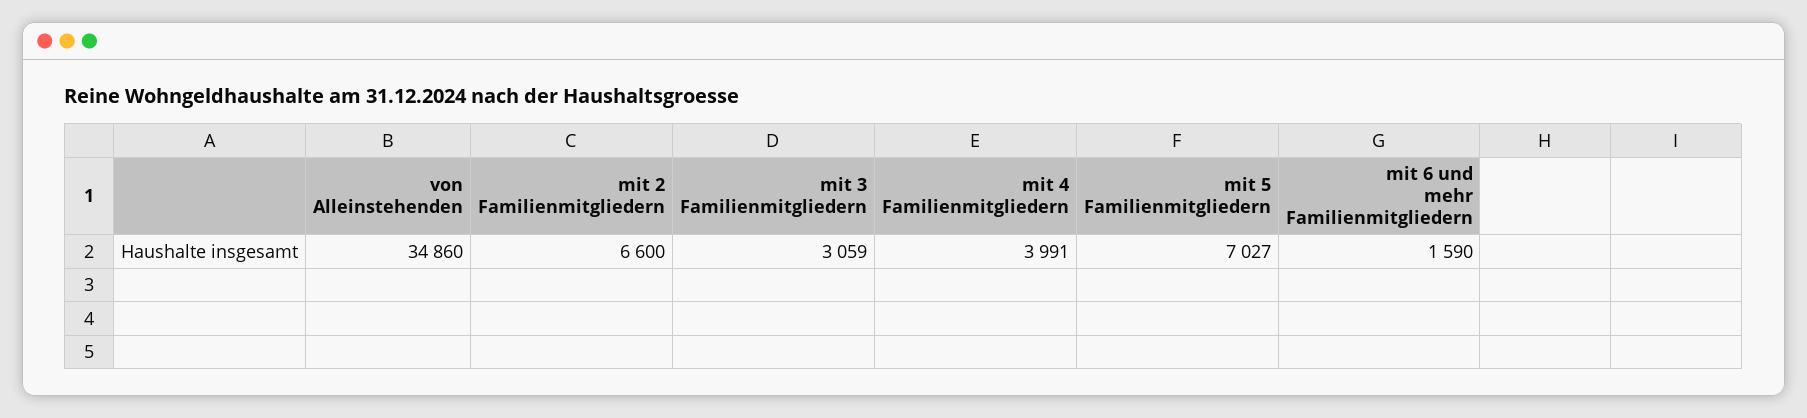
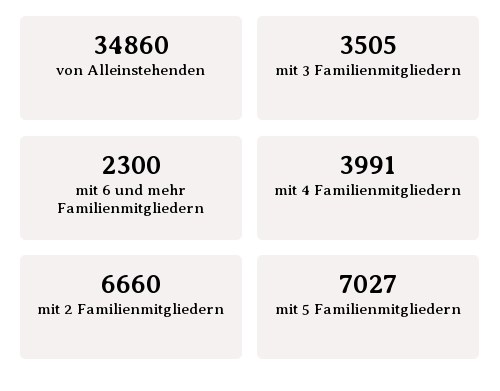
mit 2 Familienmitgliedern: 6600 -> 6660
mit 3 Familienmitgliedern: 3059 -> 3505
mit 6 und mehr Familienmitgliedern: 1590 -> 2300

